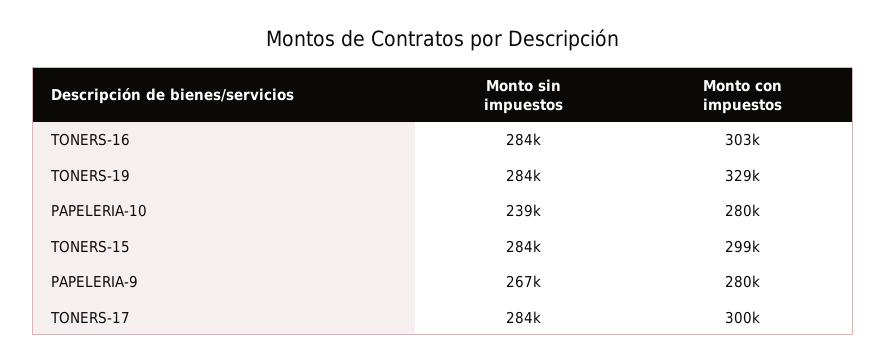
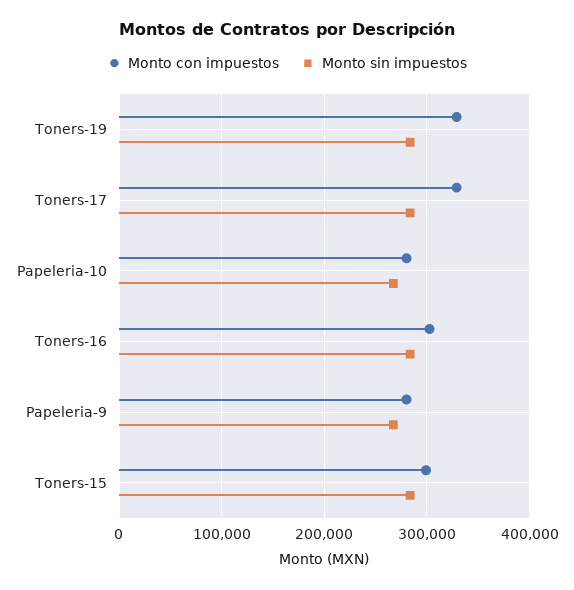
Monto sin impuestos, PAPELERIA-10: 239000 -> 270000
Monto con impuestos, TONERS-17: 300000 -> 330000

